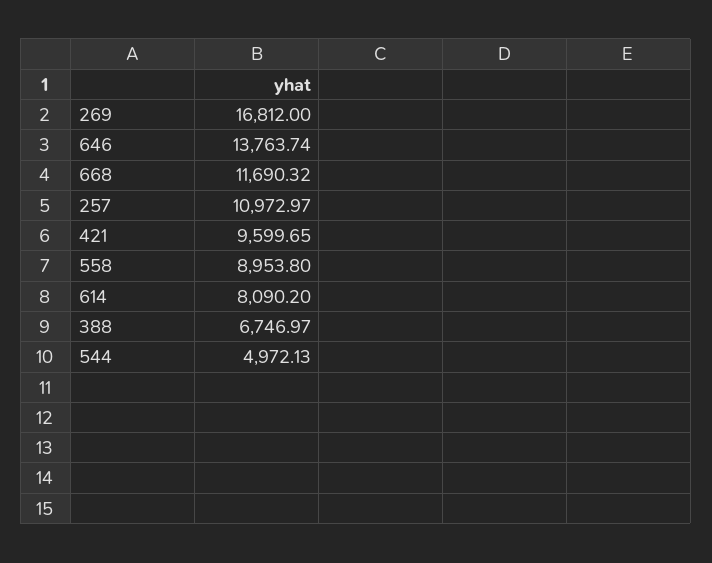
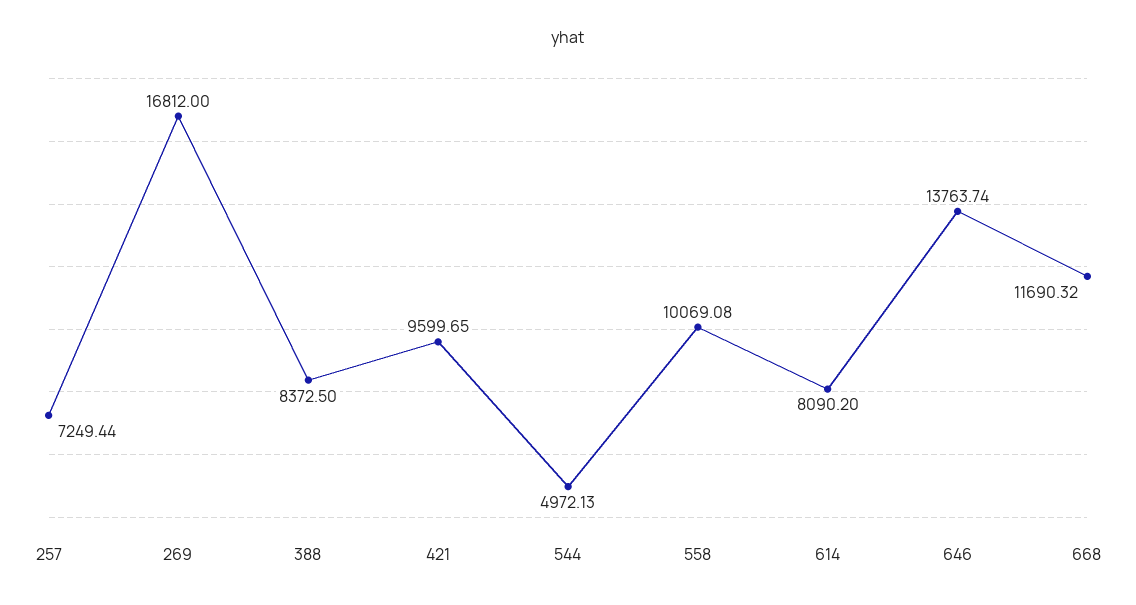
257: 10972.97 -> 7249.44
558: 8953.8 -> 10069.08
388: 6746.97 -> 8372.5

